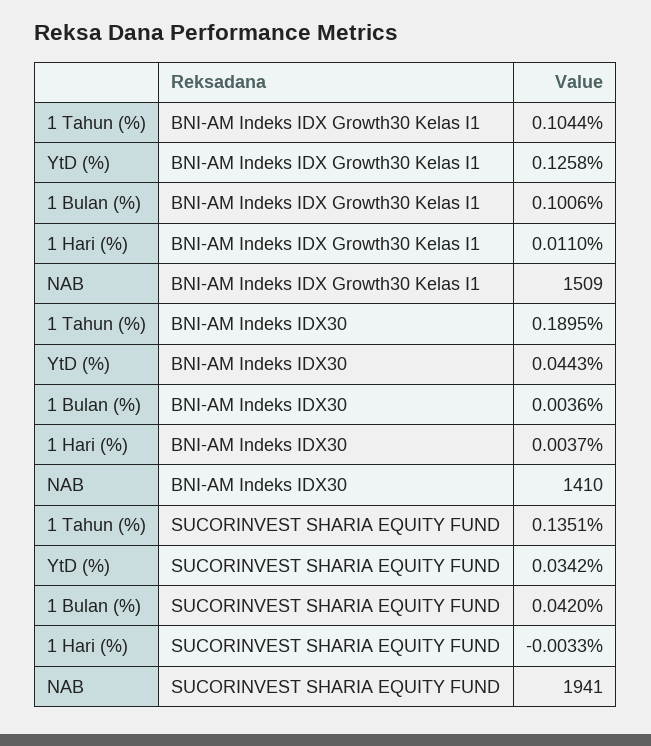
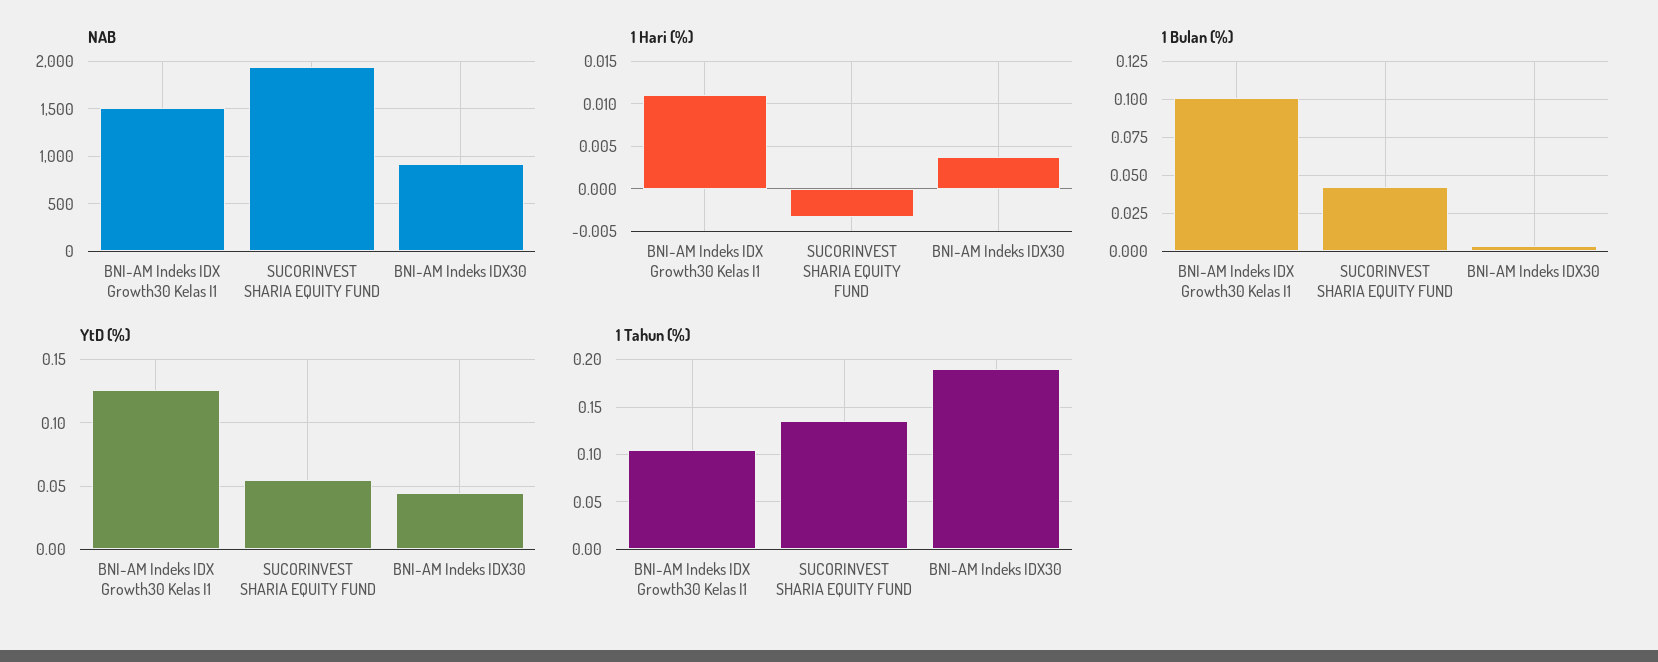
NAB, BNI-AM Indeks IDX30: 1410 -> 900
YtD (%), SUCORINVEST SHARIA EQUITY FUND: 0.0342 -> 0.055

